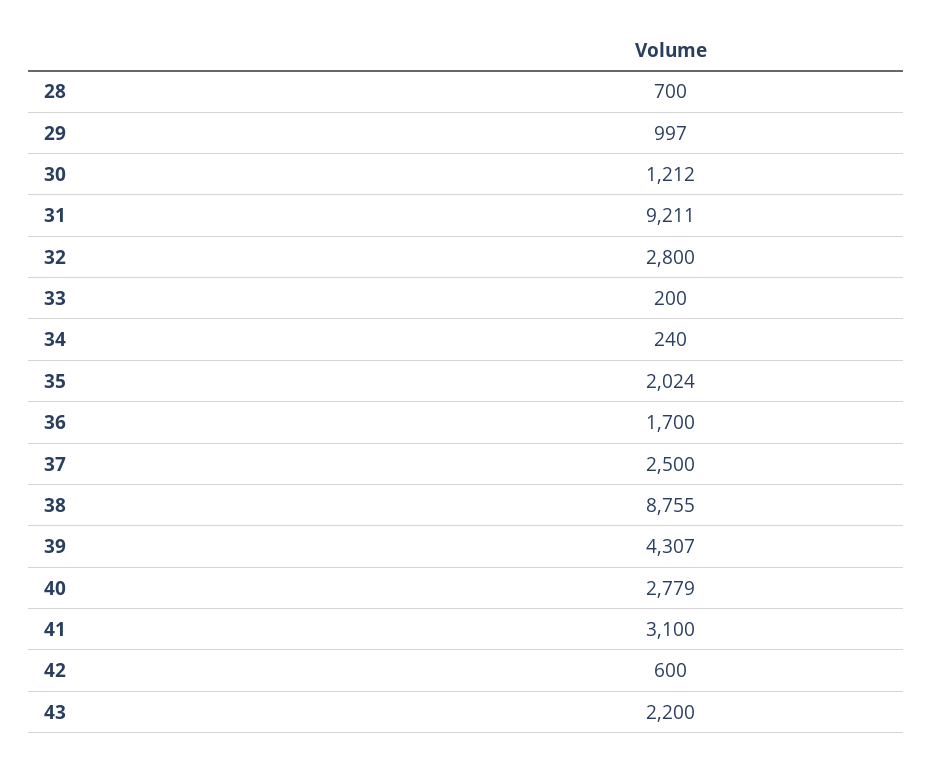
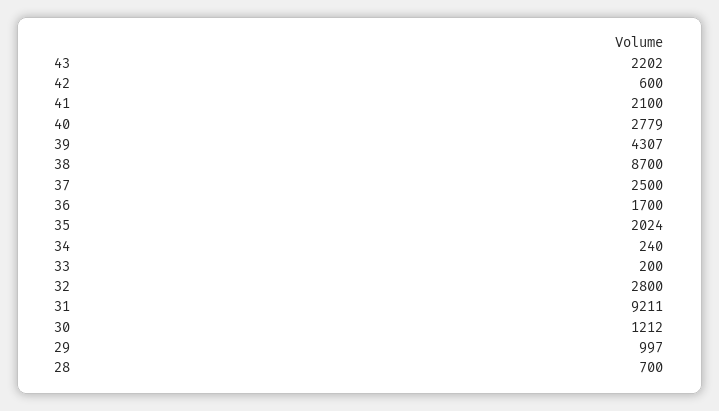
38: 8755 -> 8700
41: 3100 -> 2100
43: 2200 -> 2202

